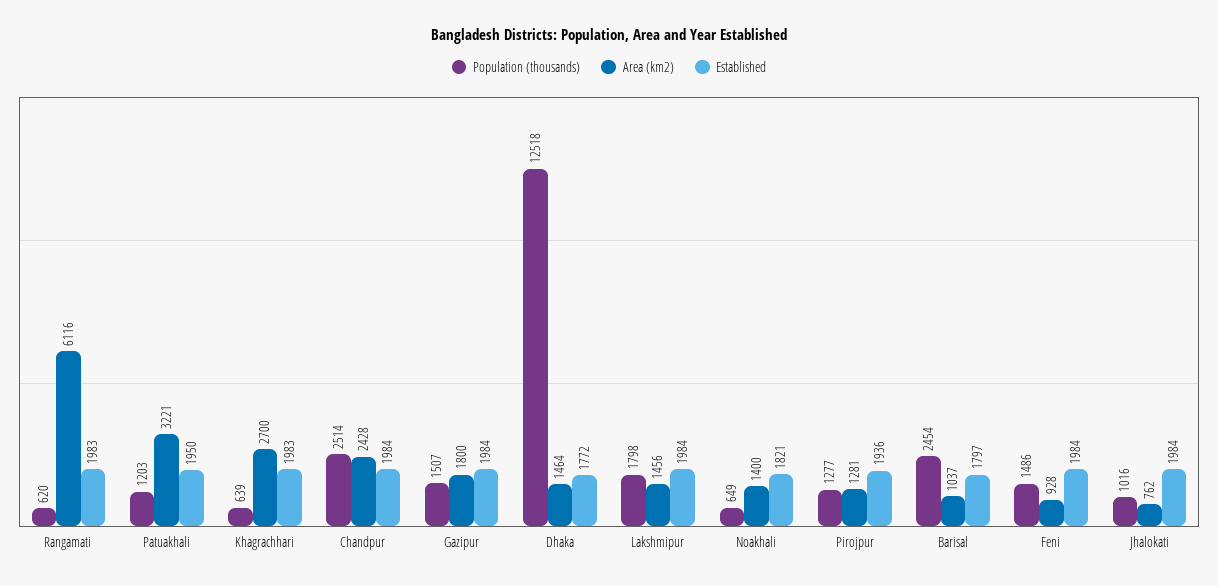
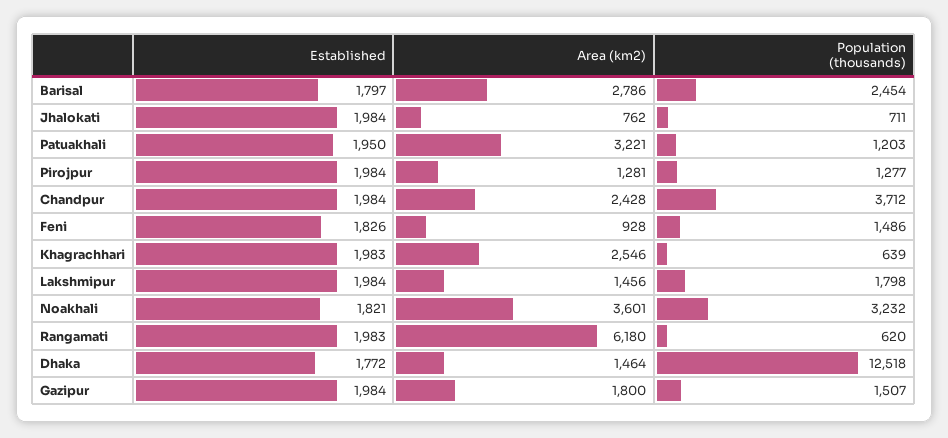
Area (km2), Rangamati: 6116 -> 6180
Area (km2), Khagrachhari: 2700 -> 2546
Population (thousands), Chandpur: 2514 -> 3712
Population (thousands), Noakhali: 649 -> 3232
Area (km2), Noakhali: 1400 -> 3601
Established, Pirojpur: 1936 -> 1984
Area (km2), Barisal: 1037 -> 2786
Established, Feni: 1984 -> 1826
Population (thousands), Jhalokati: 1016 -> 711

